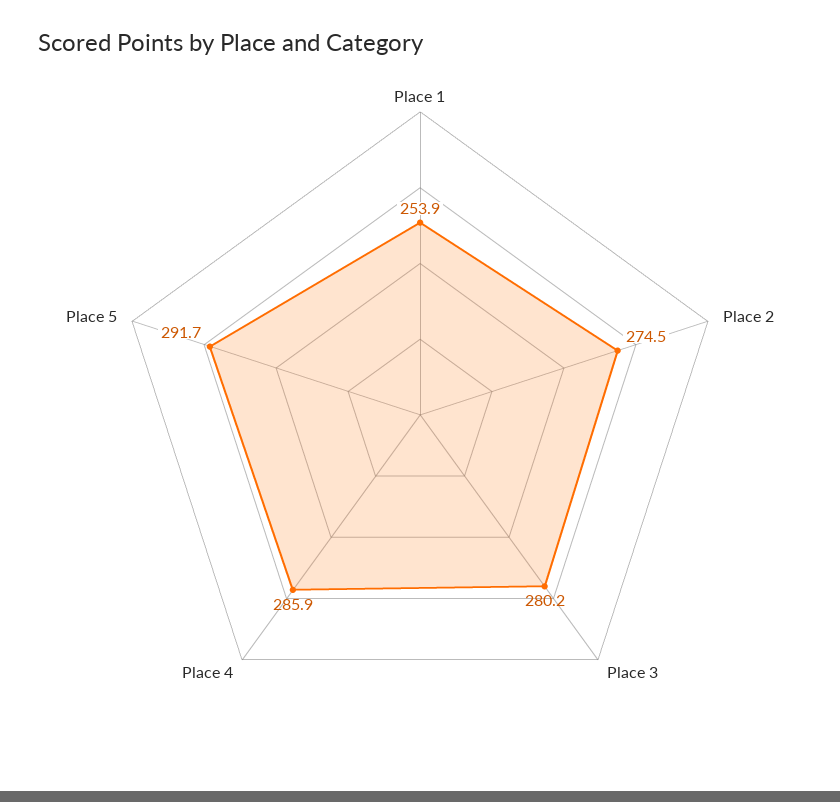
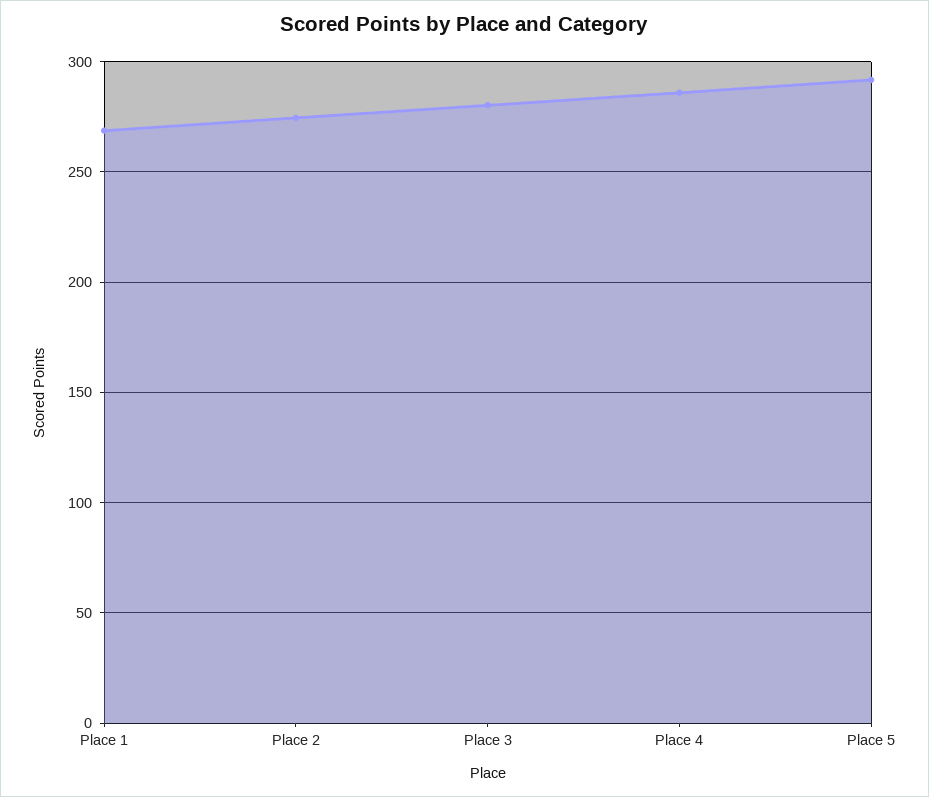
Place 1: 253.9 -> 270

